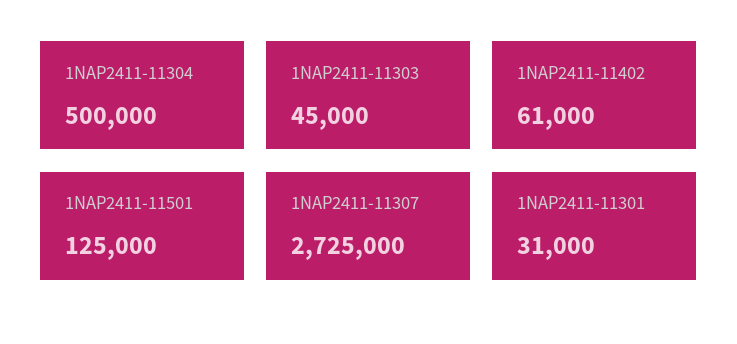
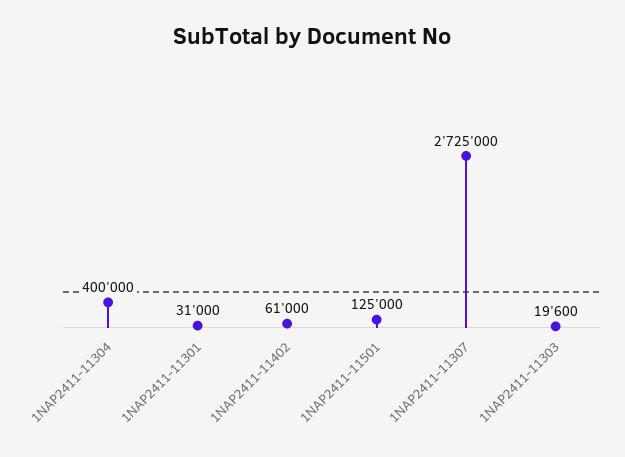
1NAP2411-11304: 500000 -> 400000
1NAP2411-11303: 45000 -> 19600

